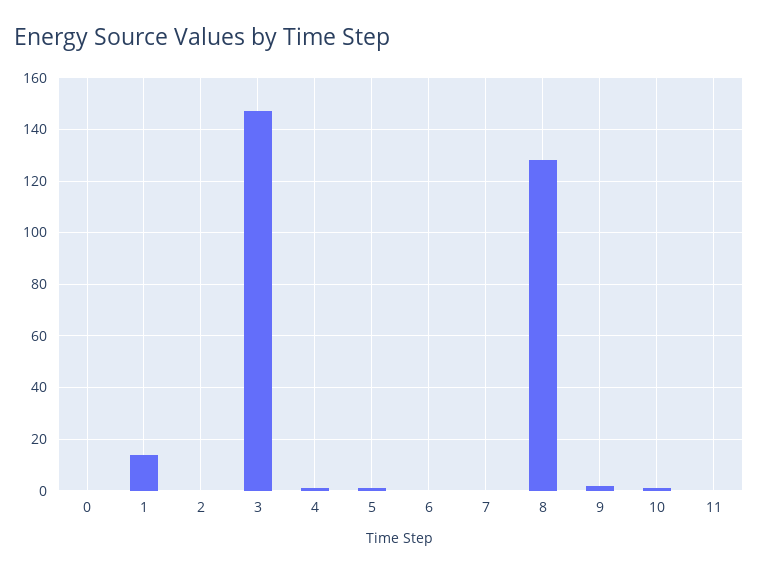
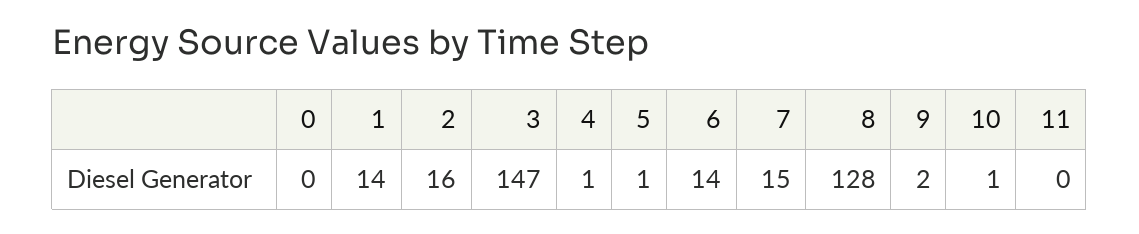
2: 0 -> 16
6: 0 -> 14
7: 0 -> 15

